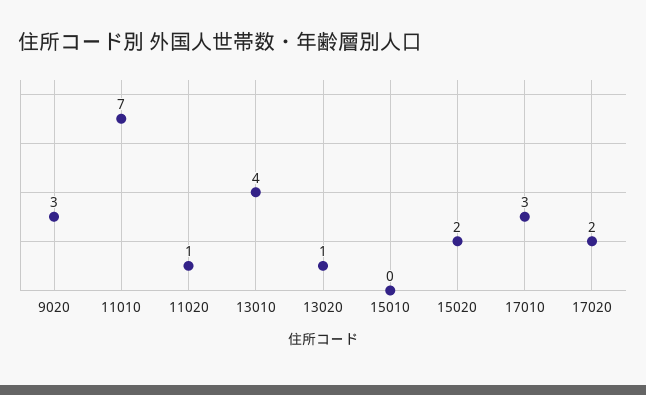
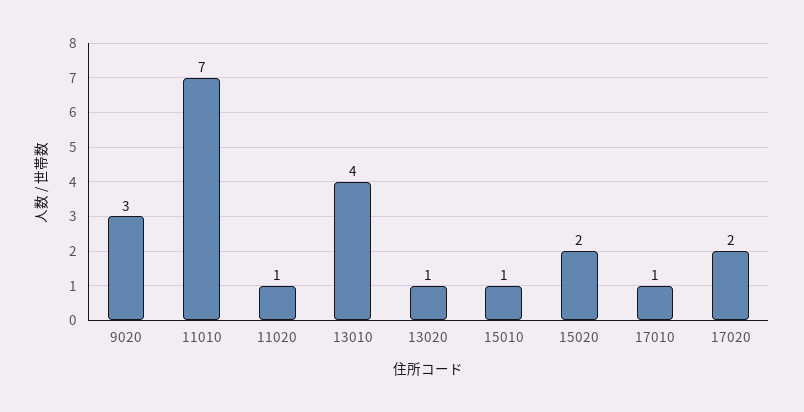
15010: 0 -> 1
17010: 3 -> 1

